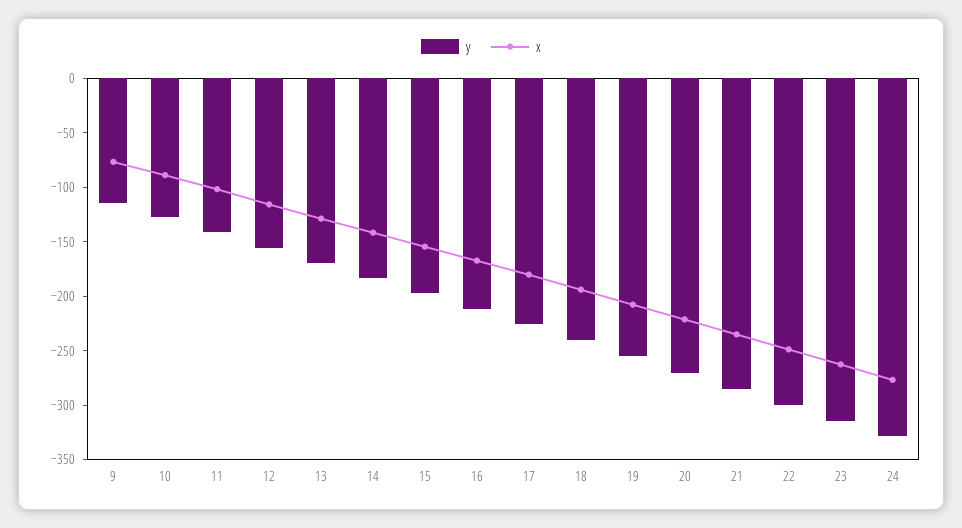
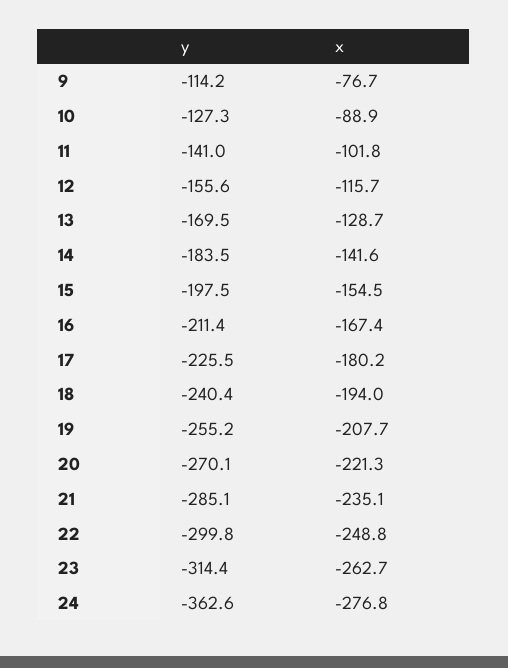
y, 24: -330 -> -362.6

